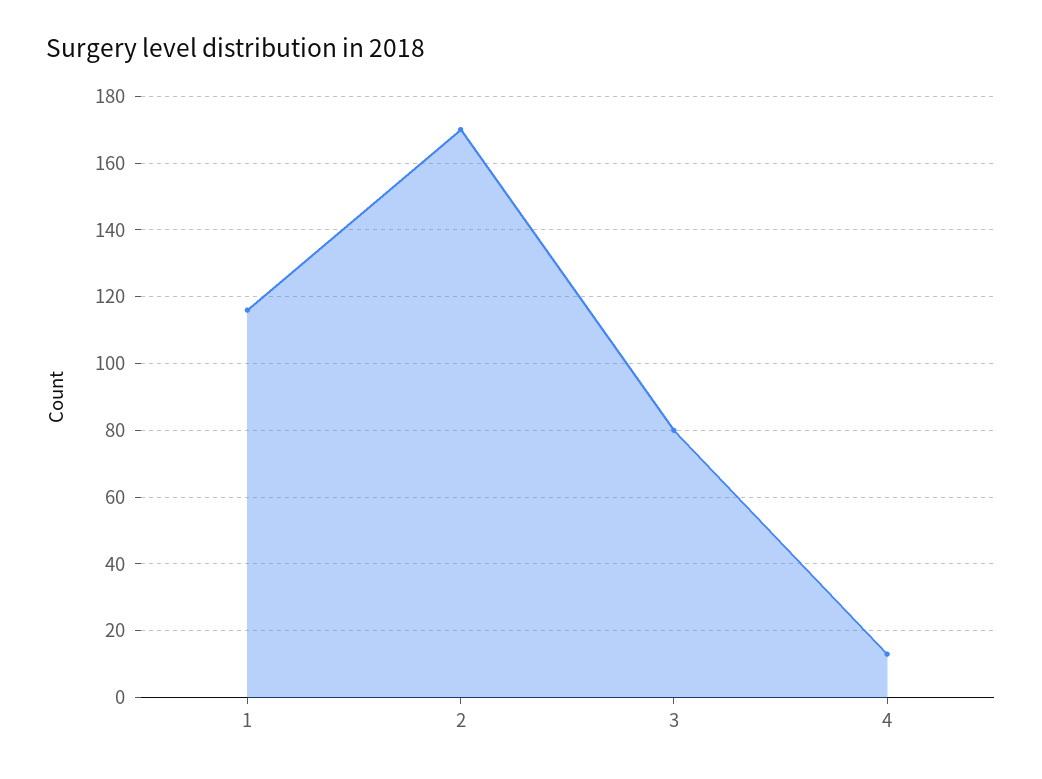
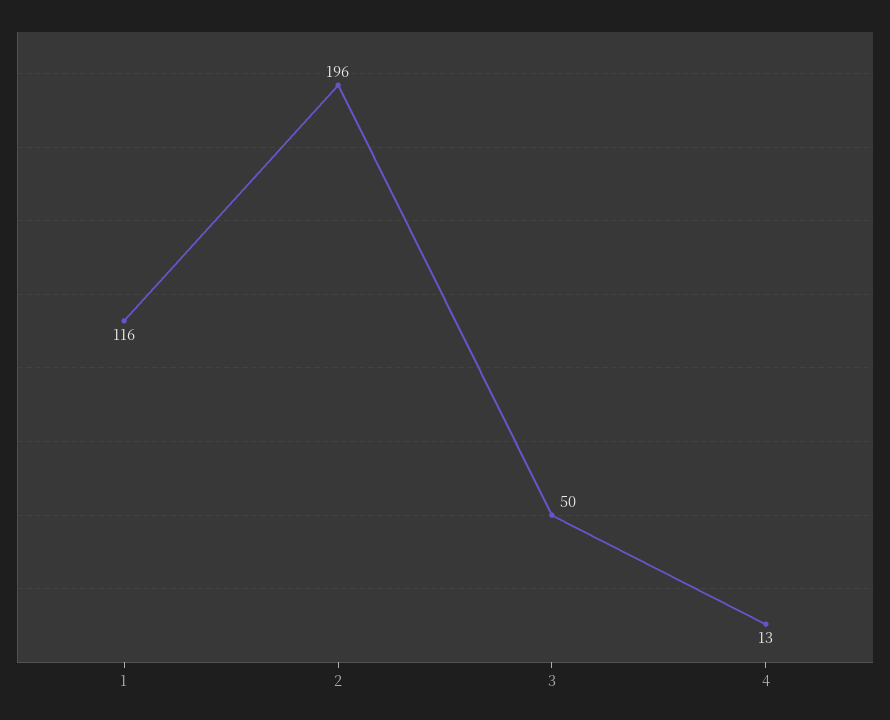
2: 170 -> 196
3: 80 -> 50

